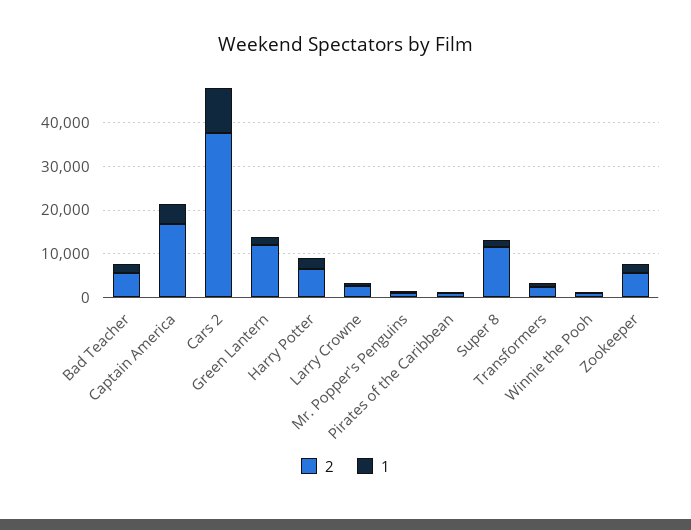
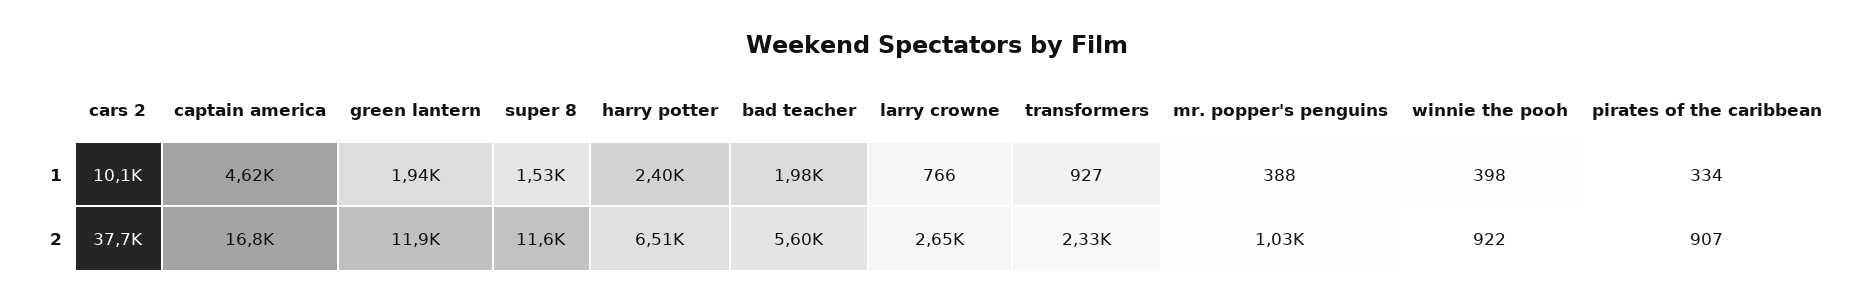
2, Zookeeper: 6000 -> none
1, Zookeeper: 2000 -> none

